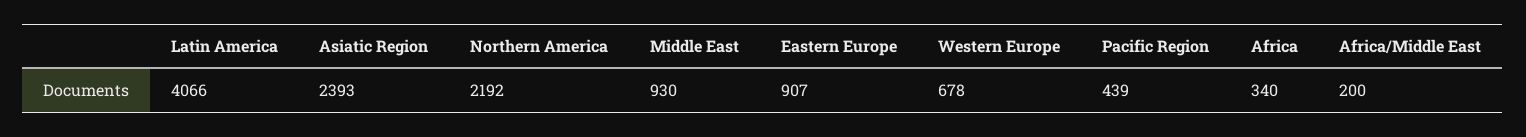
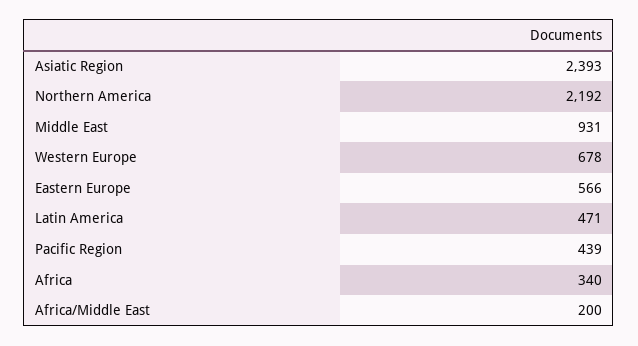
Latin America: 4066 -> 471
Middle East: 930 -> 931
Eastern Europe: 907 -> 566

